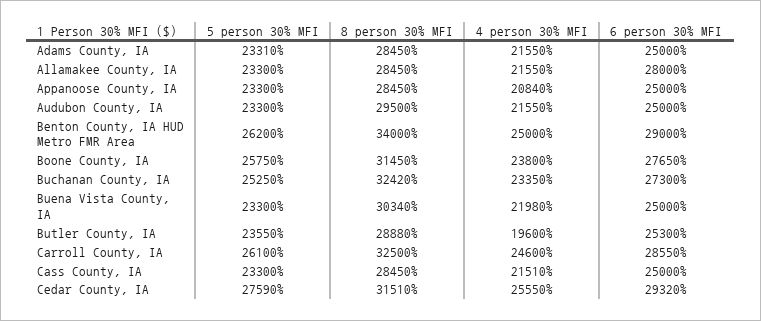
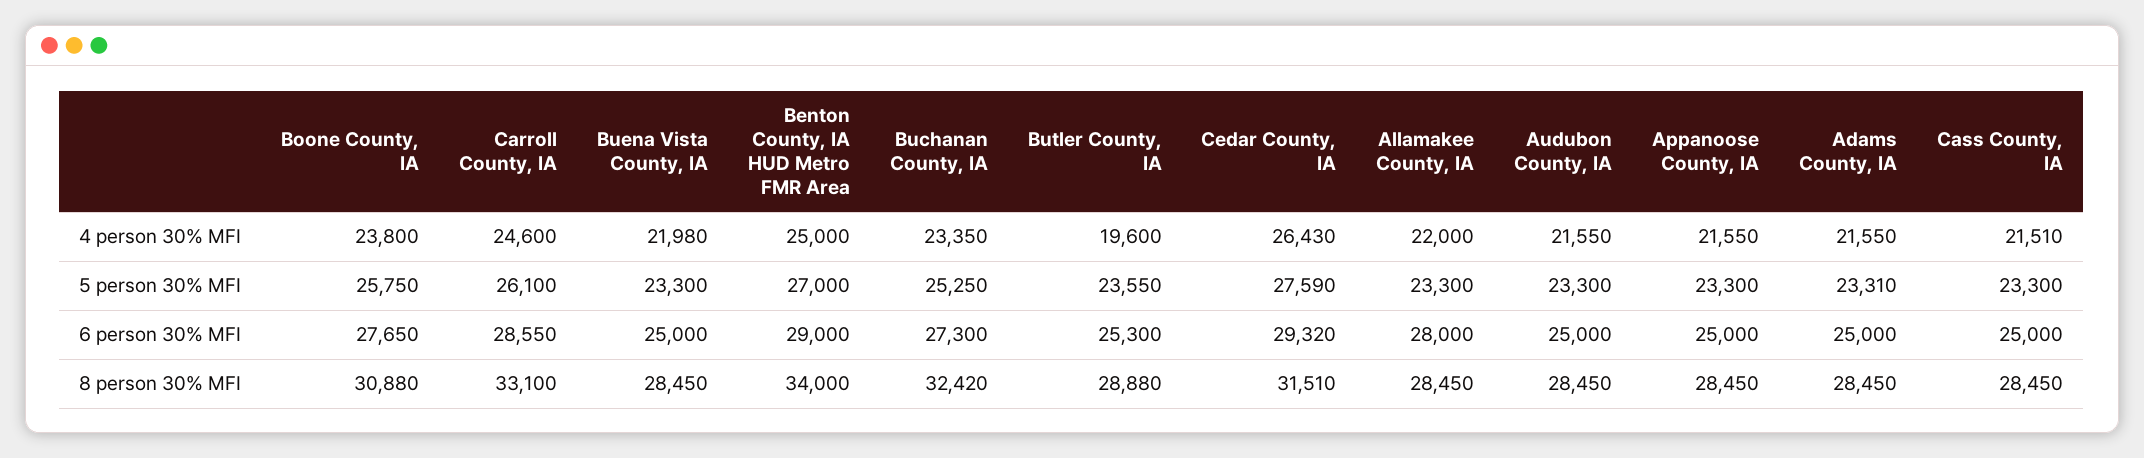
4 person 30% MFI, Allamakee County, IA: 21550 -> 22000
4 person 30% MFI, Appanoose County, IA: 20840 -> 21550
8 person 30% MFI, Audubon County, IA: 29500 -> 28450
5 person 30% MFI, Benton County, IA HUD Metro FMR Area: 26200 -> 27000
8 person 30% MFI, Boone County, IA: 31450 -> 30880
8 person 30% MFI, Buena Vista County, IA: 30340 -> 28450
8 person 30% MFI, Carroll County, IA: 32500 -> 33100
4 person 30% MFI, Cedar County, IA: 25550 -> 26430

